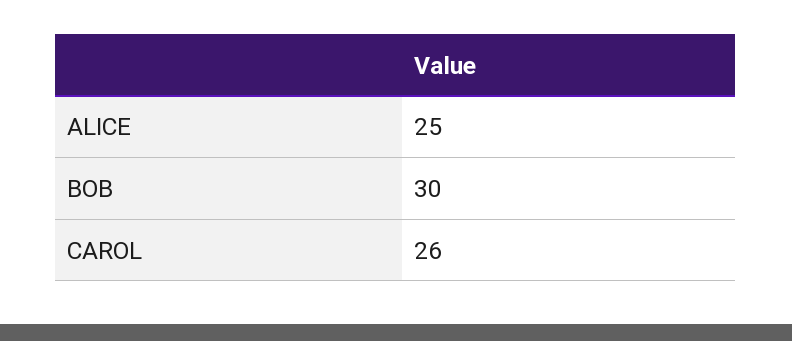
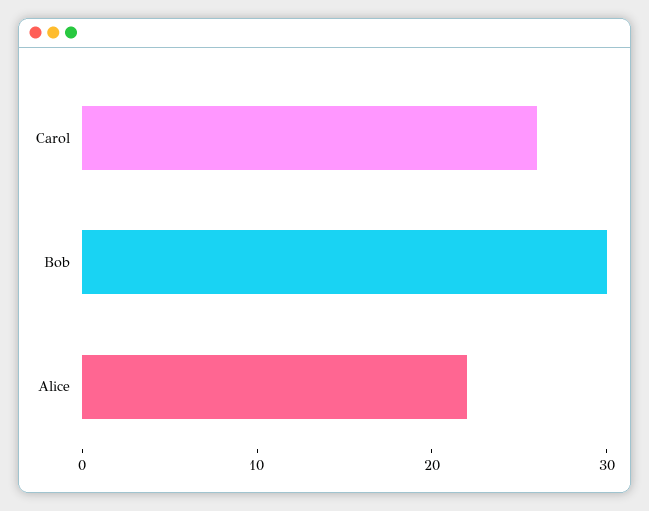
ALICE: 25 -> 22

